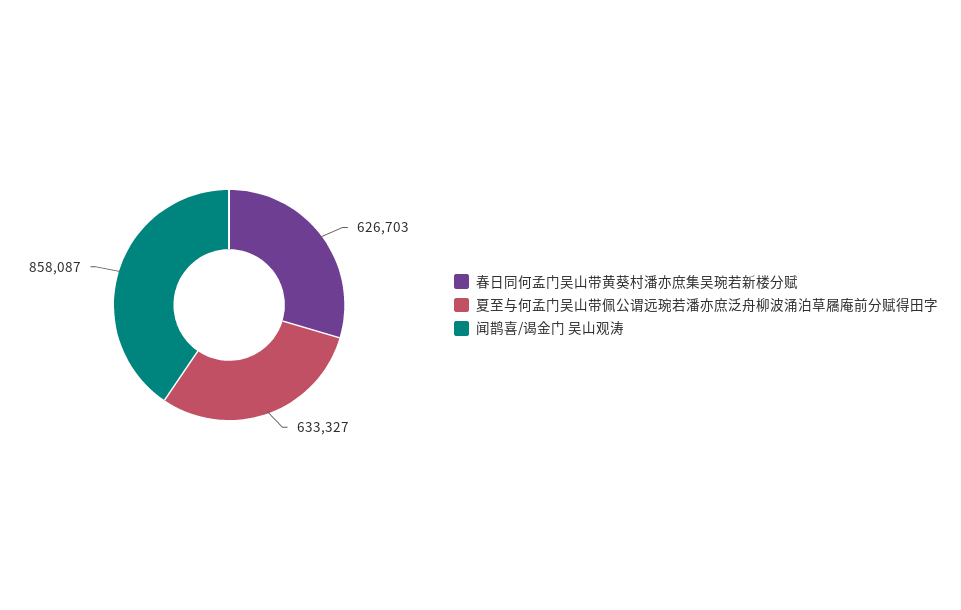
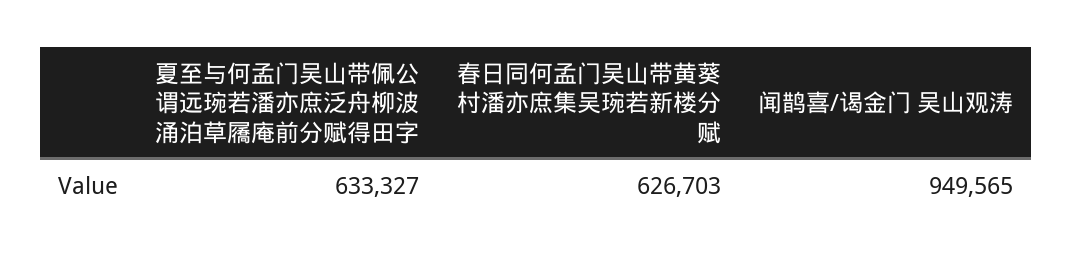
闻鹊喜/谒金门 吴山观涛: 858087 -> 949565

